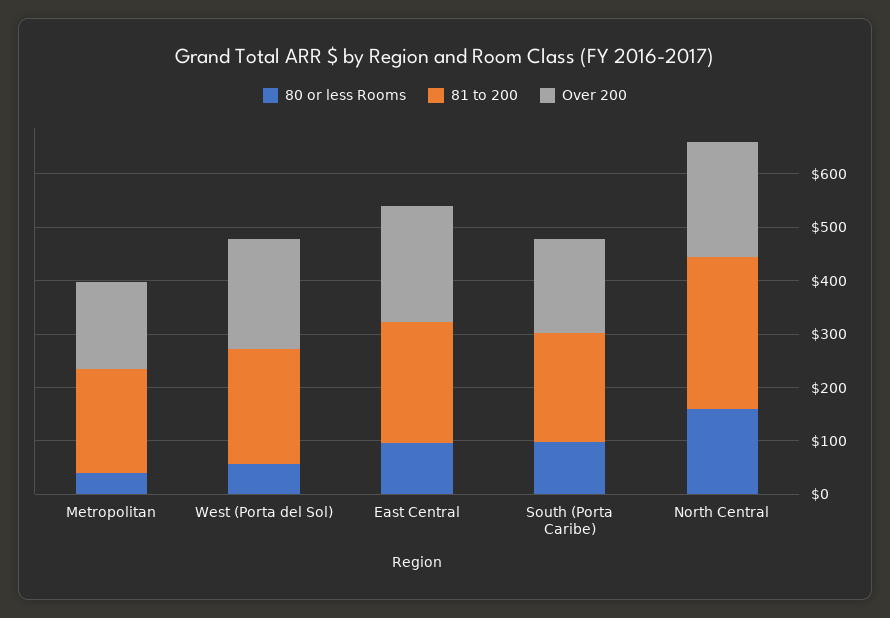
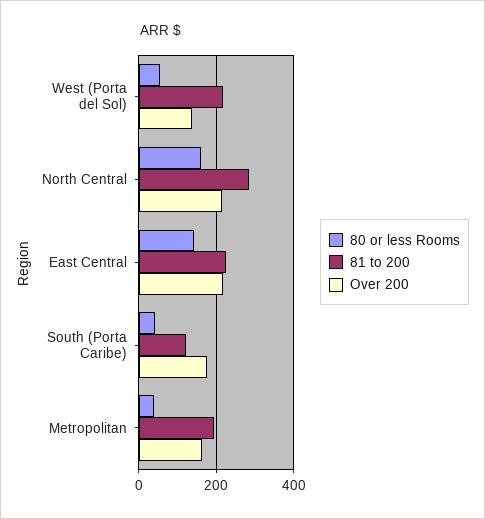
Over 200, West (Porta del Sol): 200 -> 140
80 or less Rooms, East Central: 100 -> 140
80 or less Rooms, South (Porta Caribe): 100 -> 40
81 to 200, South (Porta Caribe): 200 -> 120

